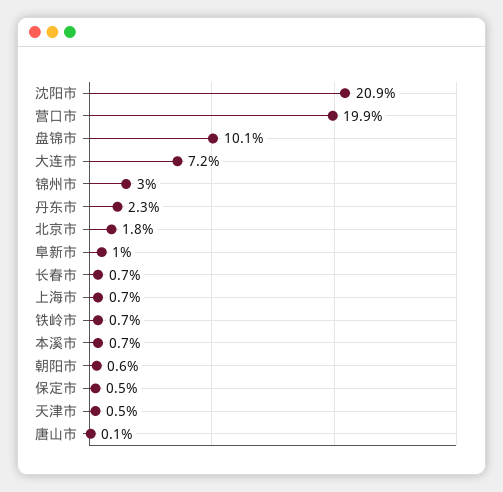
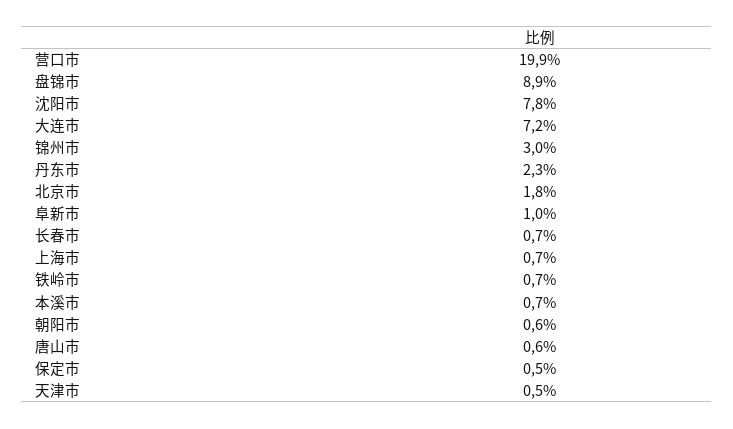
沈阳市: 20.9 -> 7.8
盘锦市: 10.1 -> 8.9
唐山市: 0.1 -> 0.6

